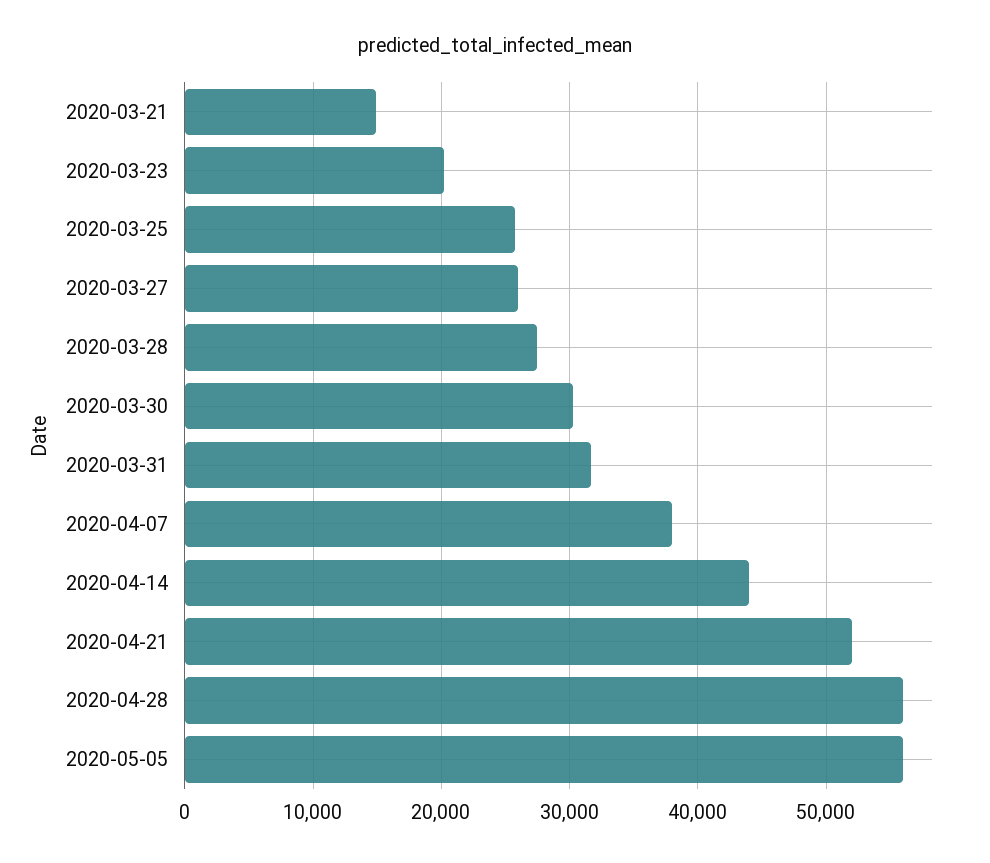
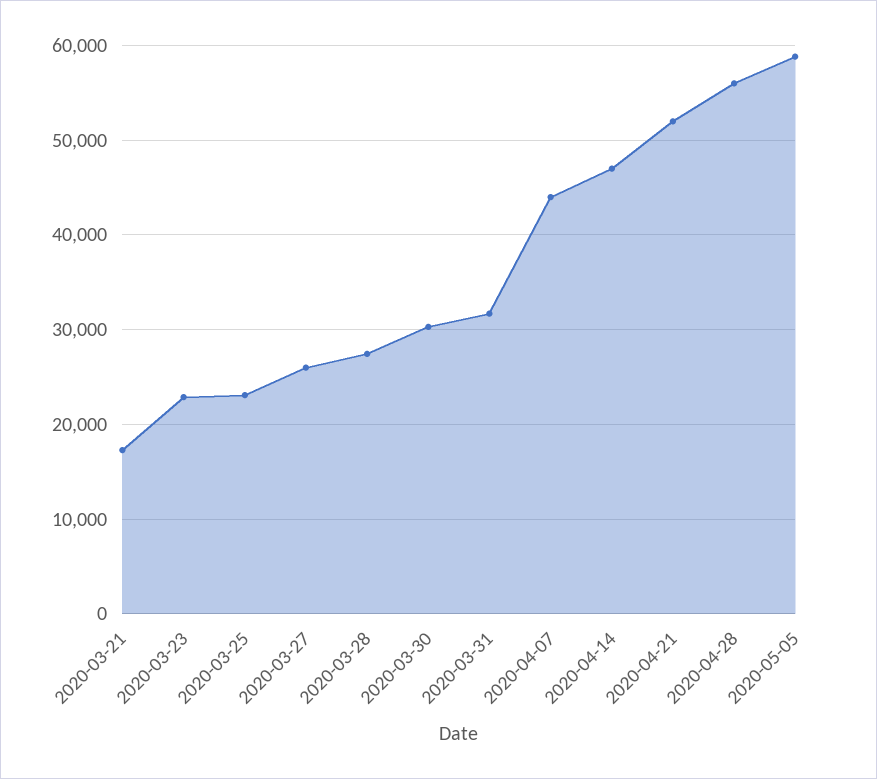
2020-03-21: 15000 -> 17000
2020-03-23: 20000 -> 23000
2020-03-25: 26000 -> 23000
2020-04-07: 38000 -> 44000
2020-04-14: 44000 -> 47000
2020-05-05: 56000 -> 59000

